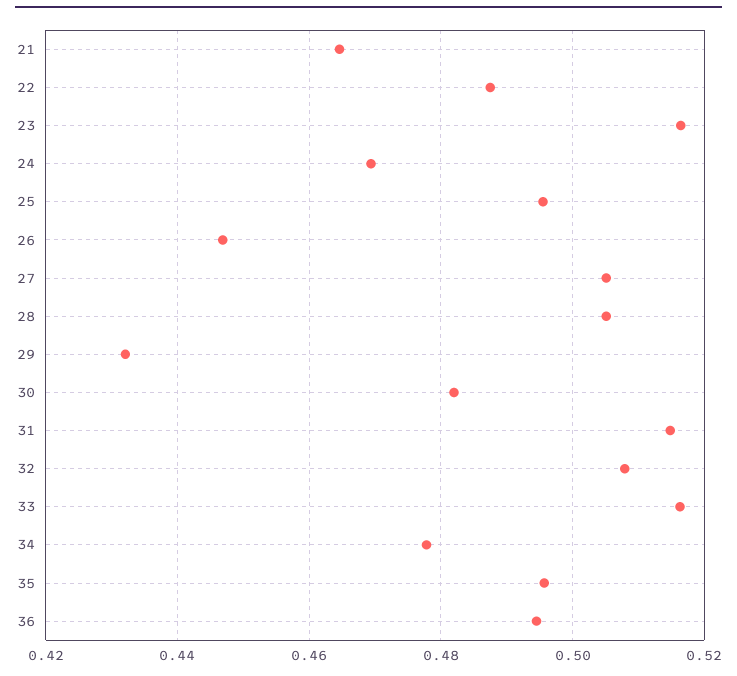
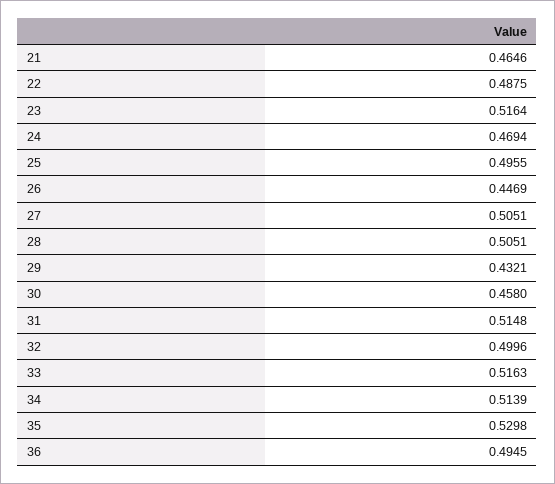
30: 0.482 -> 0.458
32: 0.508 -> 0.4996
34: 0.478 -> 0.5139
35: 0.496 -> 0.5298

